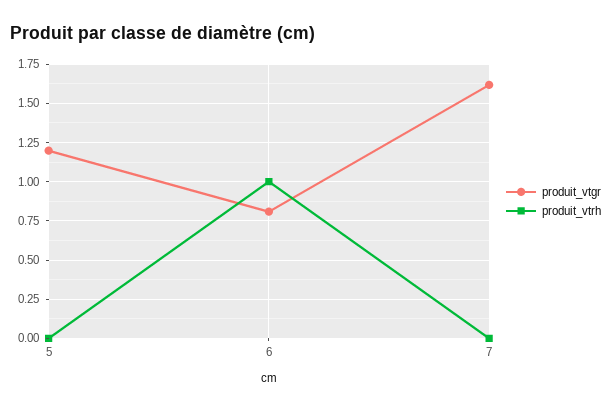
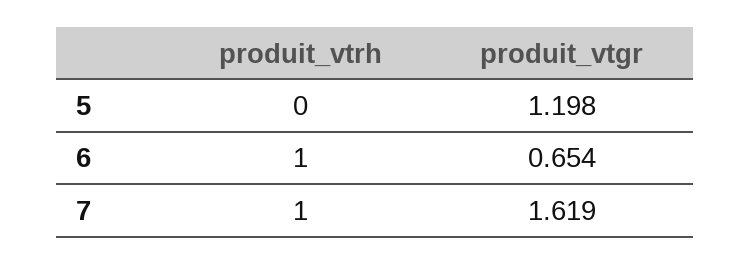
produit_vtgr, 6: 0.8 -> 0.654
produit_vtrh, 7: 0 -> 1

